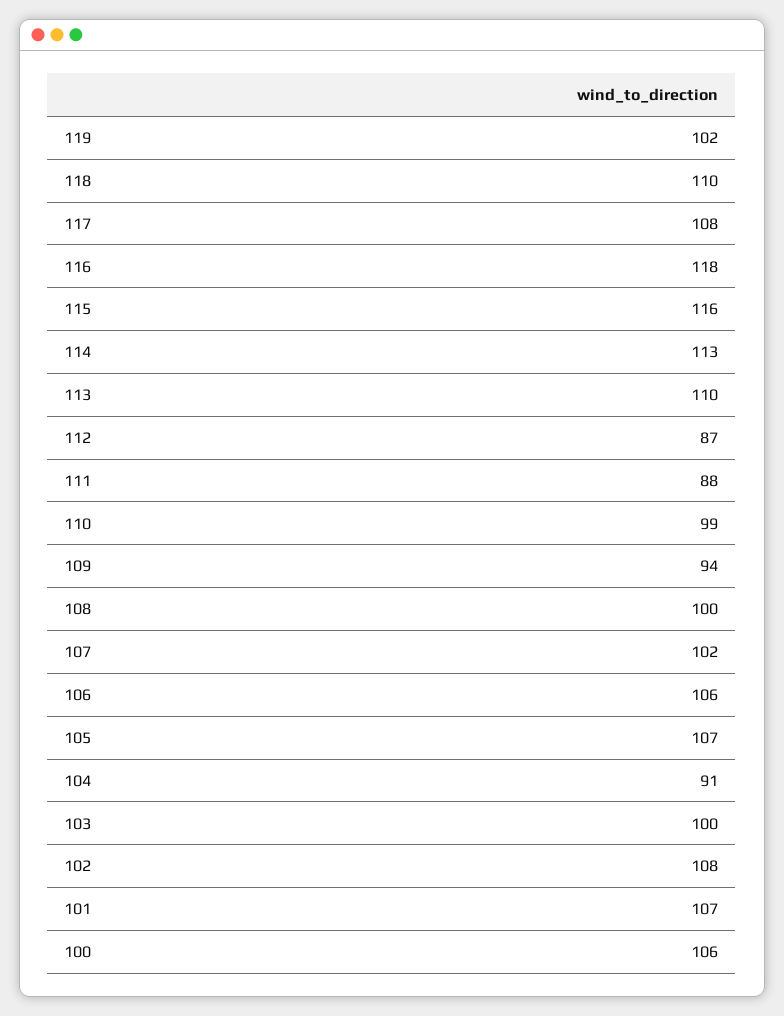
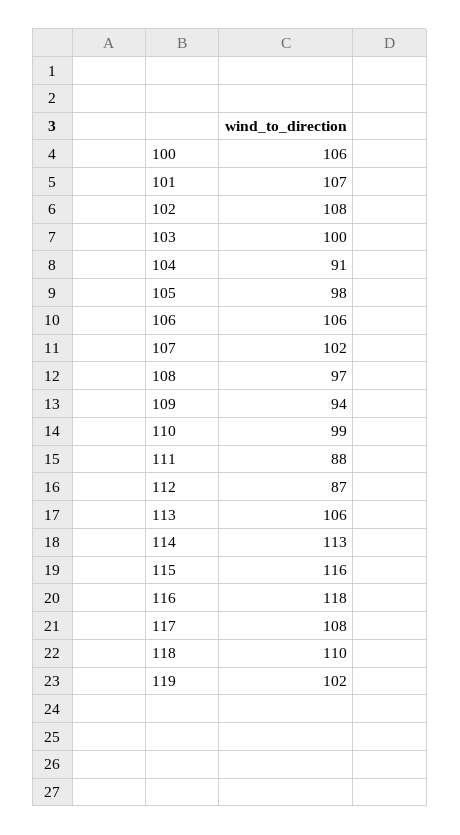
113: 110 -> 106
108: 100 -> 97
105: 107 -> 98

